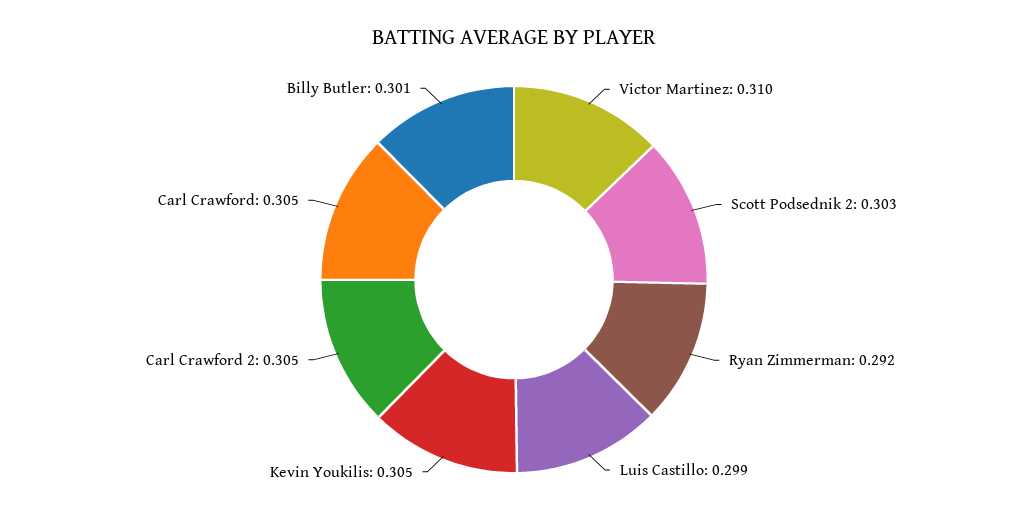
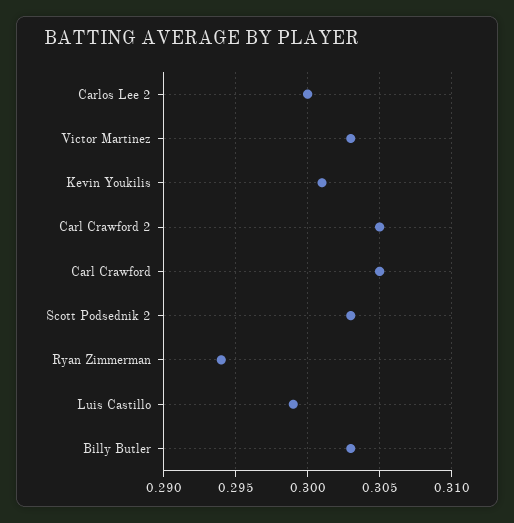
Victor Martinez: 0.31 -> 0.303
Ryan Zimmerman: 0.292 -> 0.294
Kevin Youkilis: 0.305 -> 0.301
Billy Butler: 0.301 -> 0.303
Carlos Lee 2: none -> 0.3

